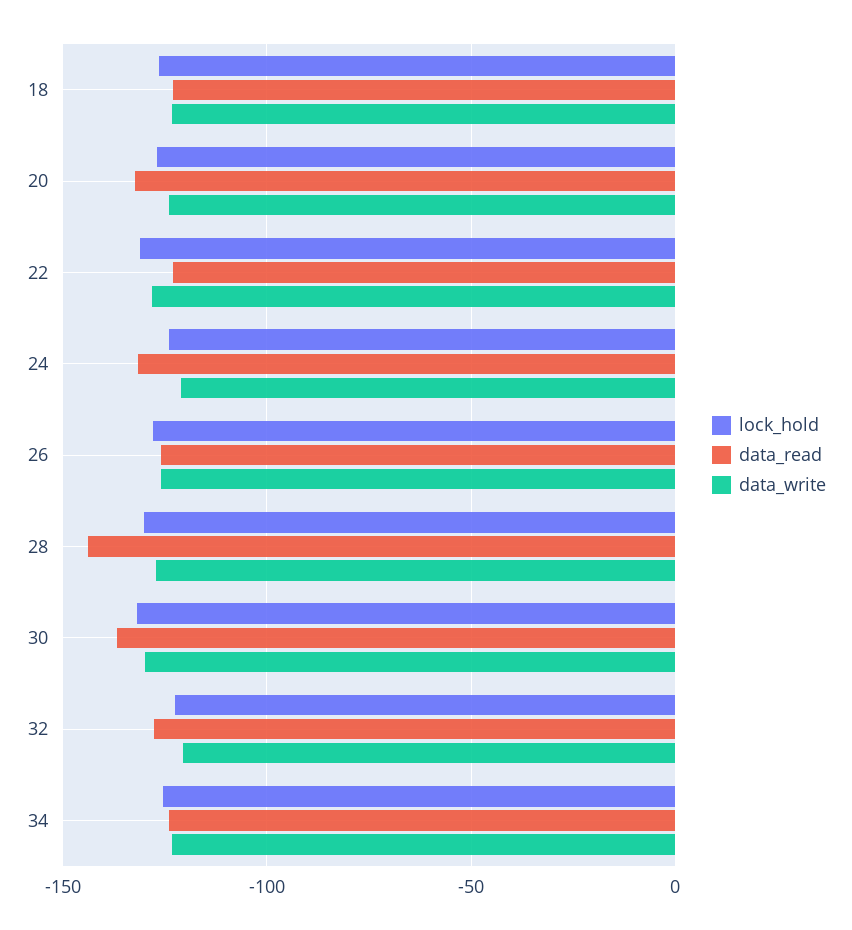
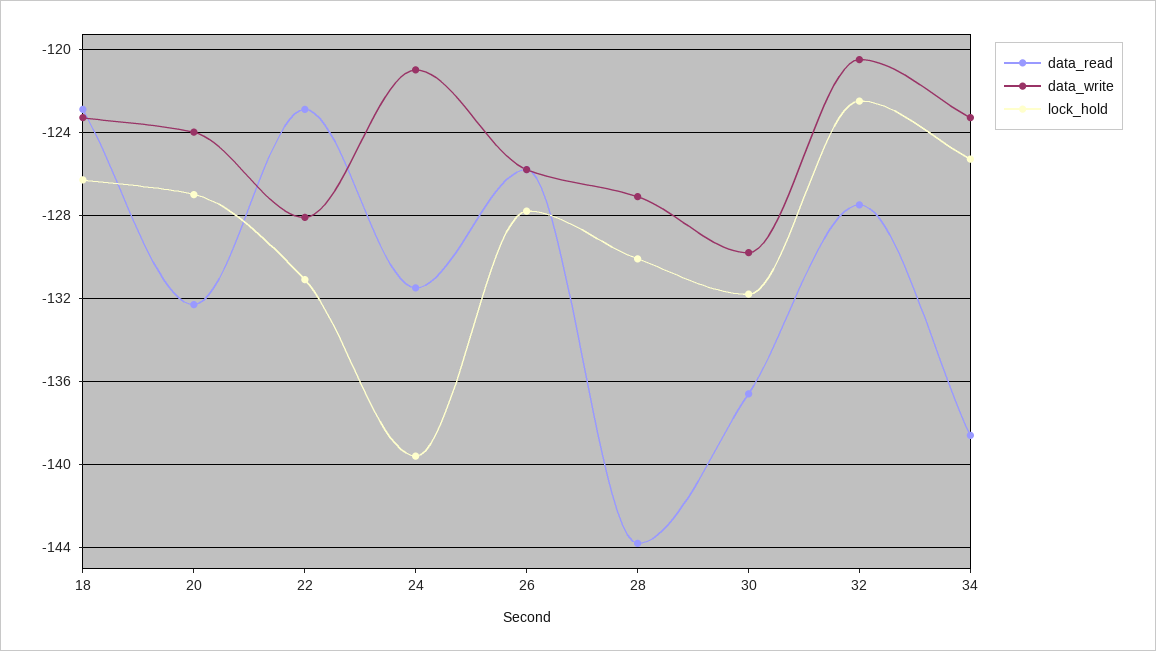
lock_hold, 24: -125 -> -139.5
data_read, 34: -125 -> -138.5

